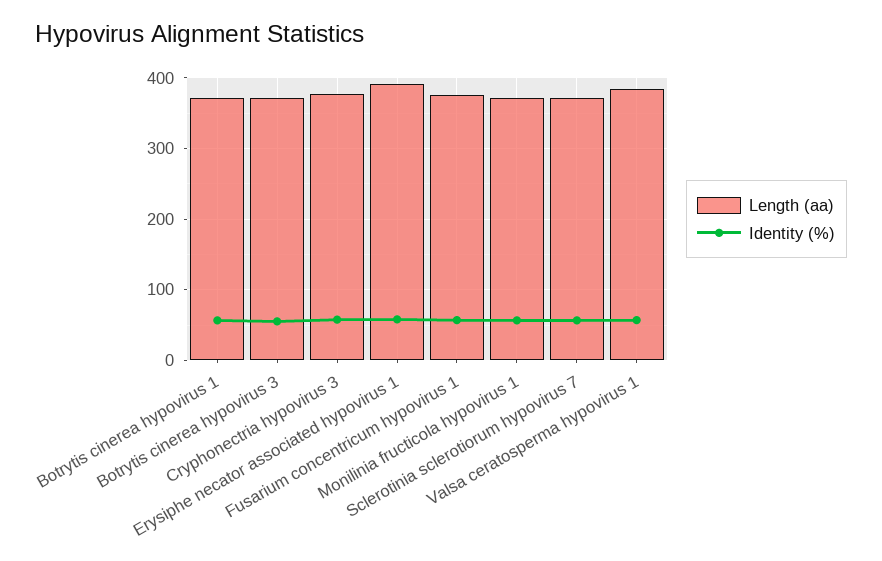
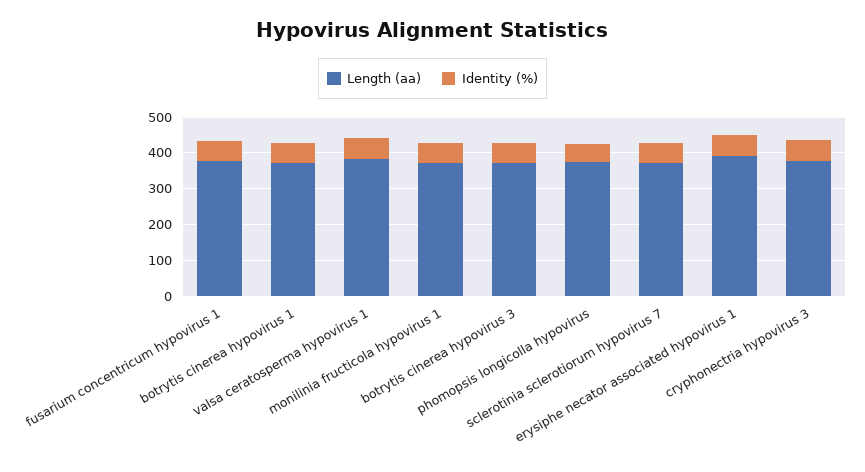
Length (aa), phomopsis longicolla hypovirus: none -> 375
Identity (%), phomopsis longicolla hypovirus: none -> 50

